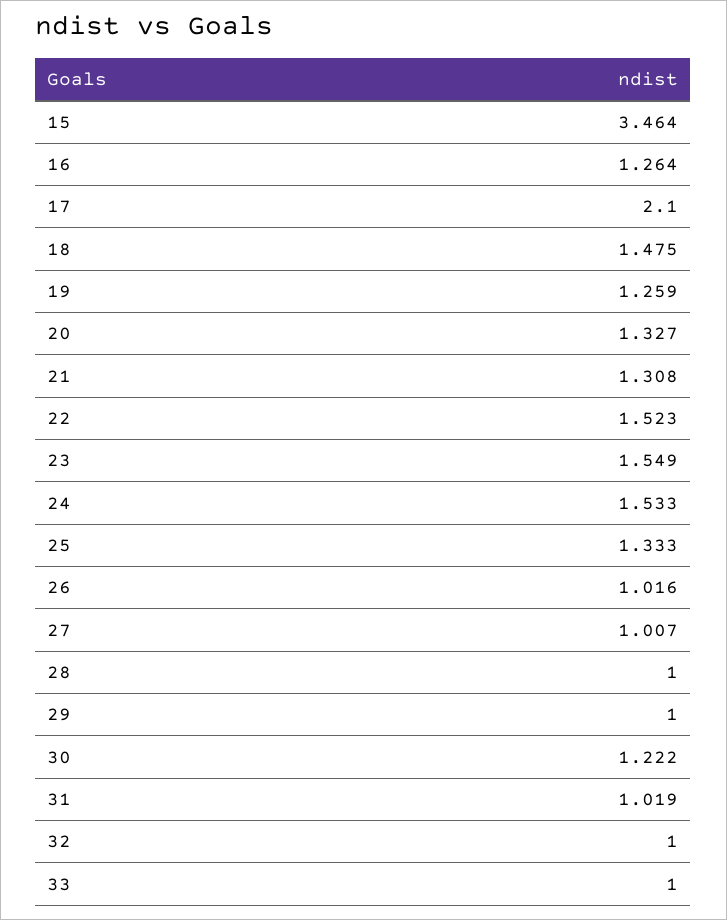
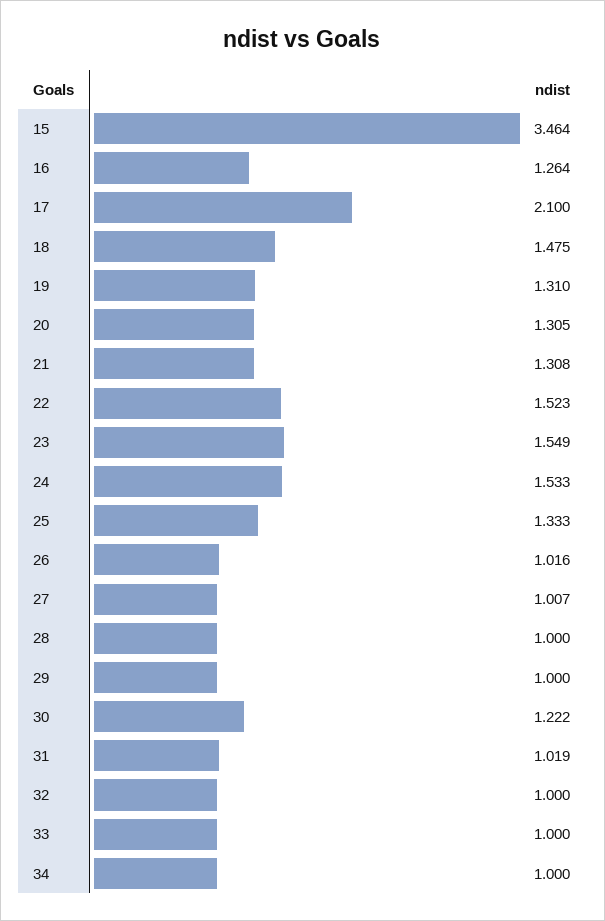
19: 1.259 -> 1.31
20: 1.327 -> 1.305
34: none -> 1

